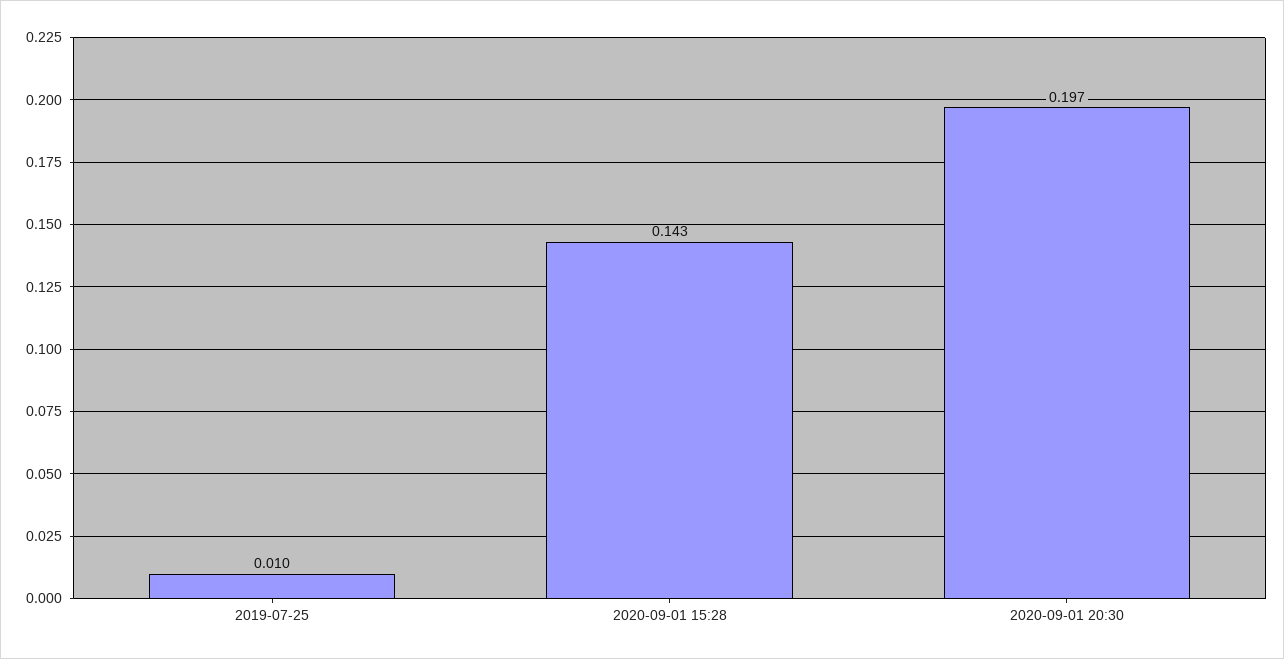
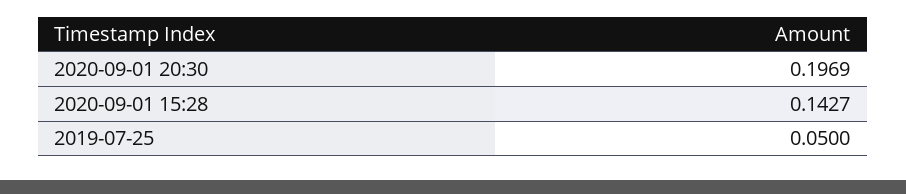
2019-07-25: 0.01 -> 0.05

